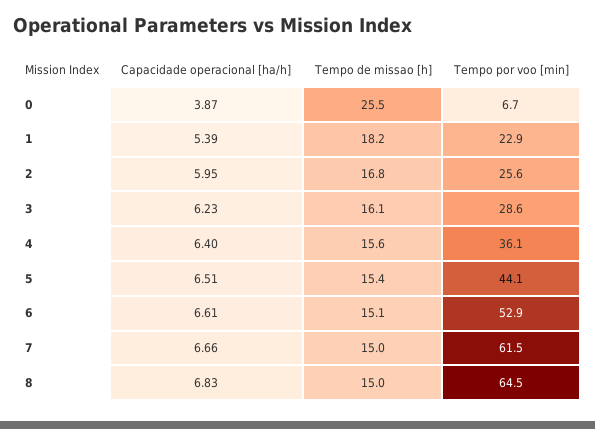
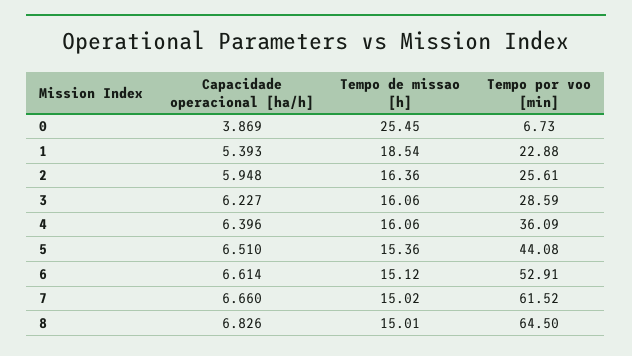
Tempo de missao [h], 1: 18.2 -> 18.54
Tempo de missao [h], 2: 16.8 -> 16.36
Tempo de missao [h], 4: 15.6 -> 16.06

